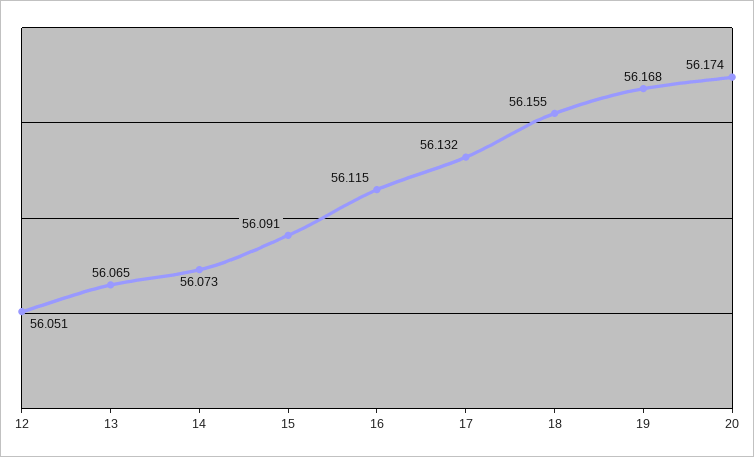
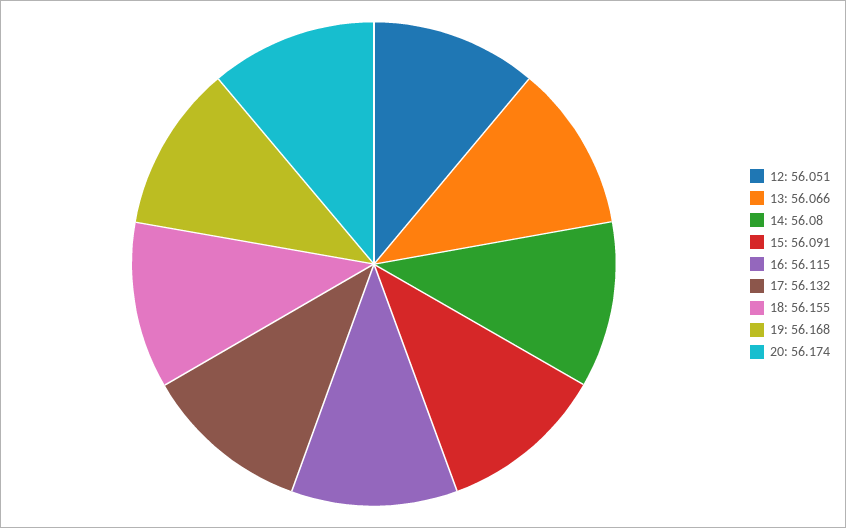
13: 56.065 -> 56.066
14: 56.073 -> 56.08

